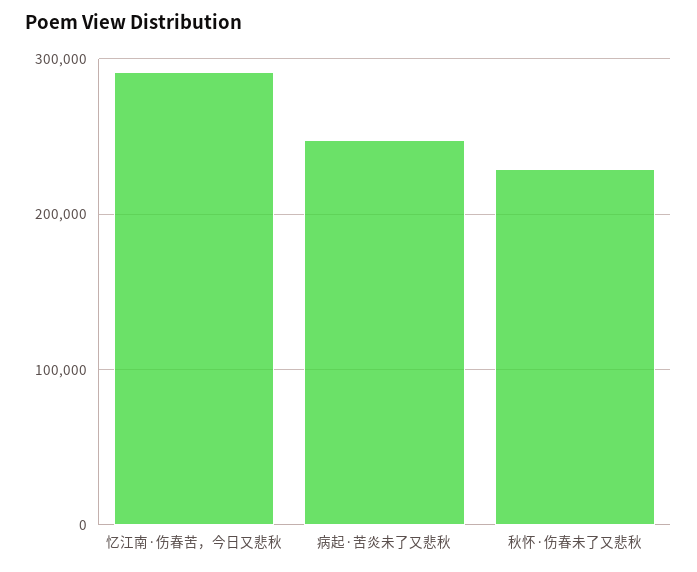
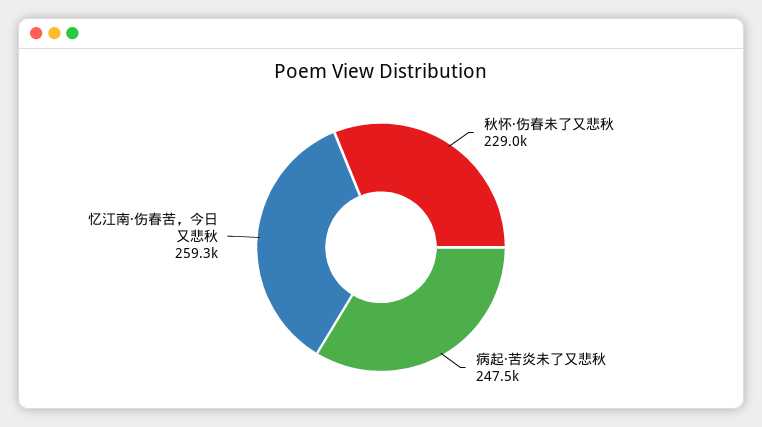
忆江南·伤春苦，今日又悲秋: 290000 -> 259300

